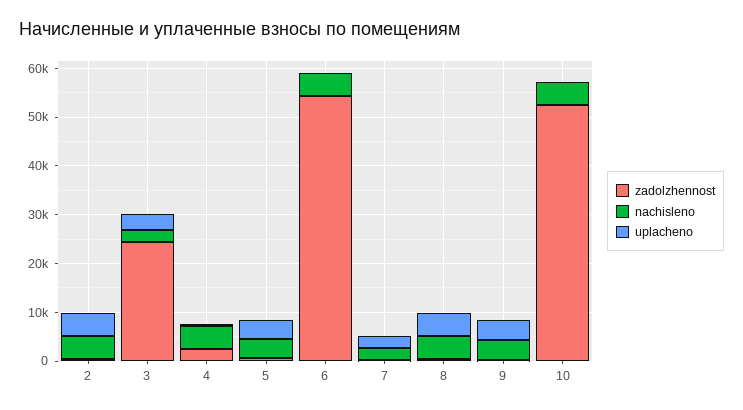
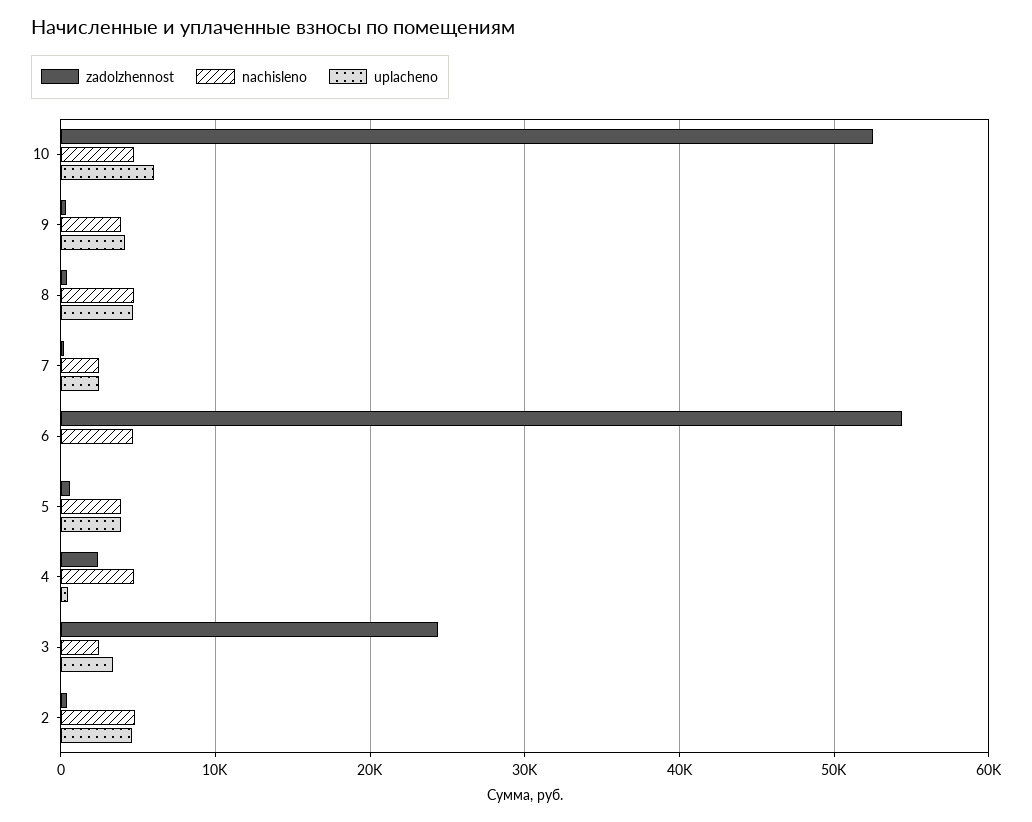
uplacheno, 10: 0 -> 6000

